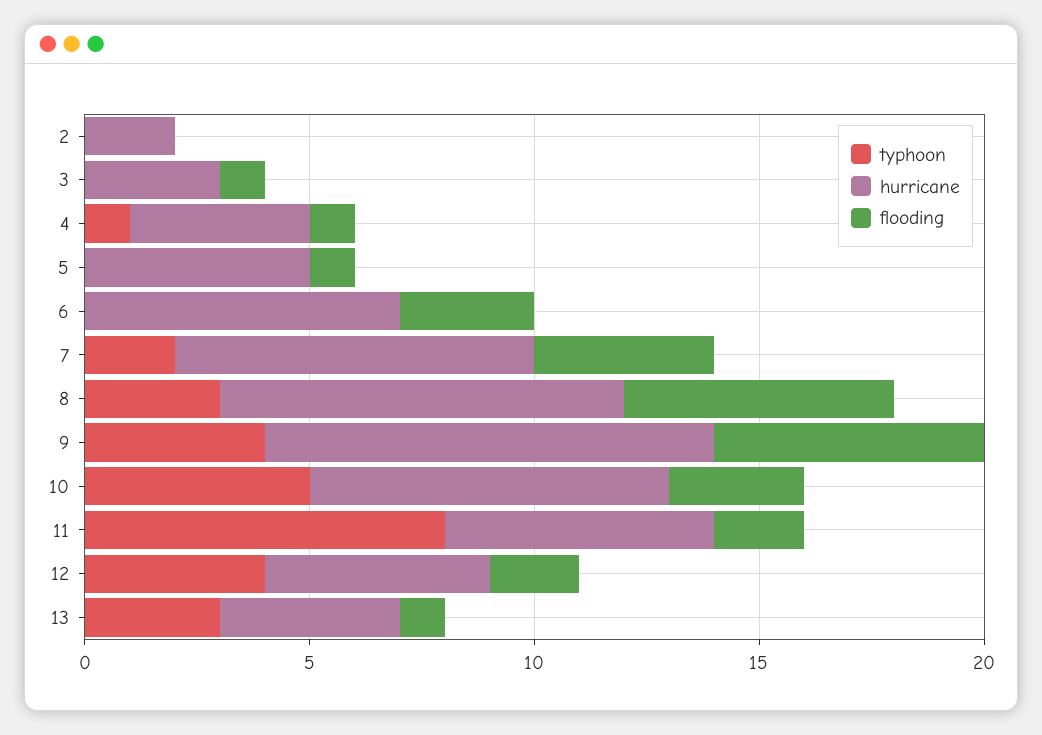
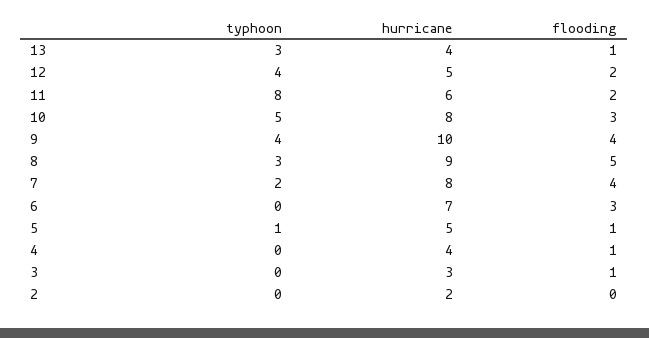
typhoon, 4: 1 -> 0
typhoon, 5: 0 -> 1
flooding, 8: 6 -> 5
flooding, 9: 6 -> 4

